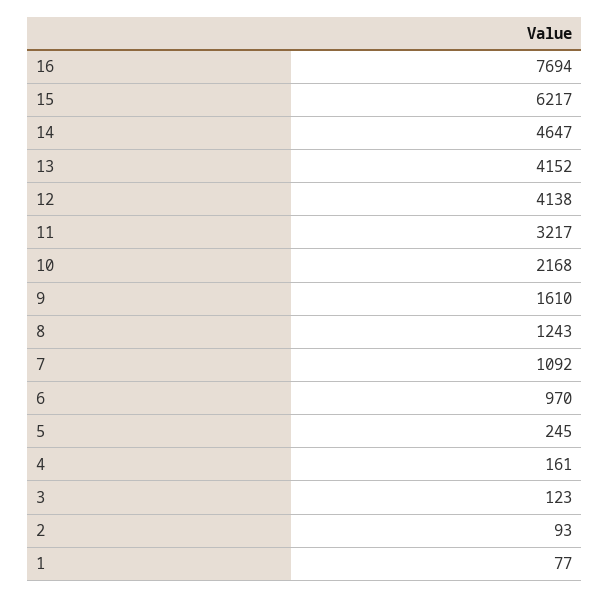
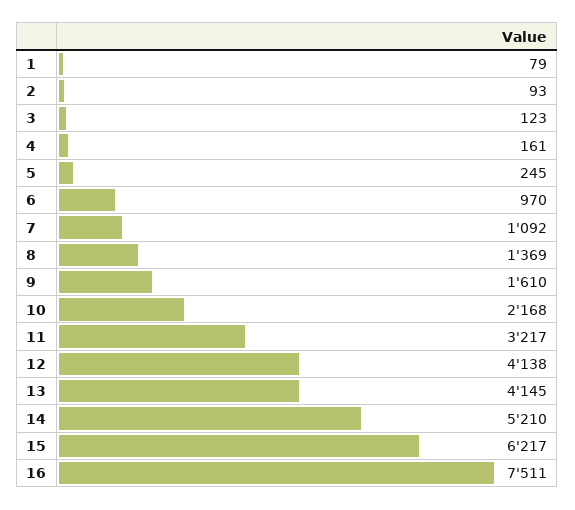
16: 7694 -> 7511
14: 4647 -> 5210
13: 4152 -> 4145
8: 1243 -> 1369
1: 77 -> 79

